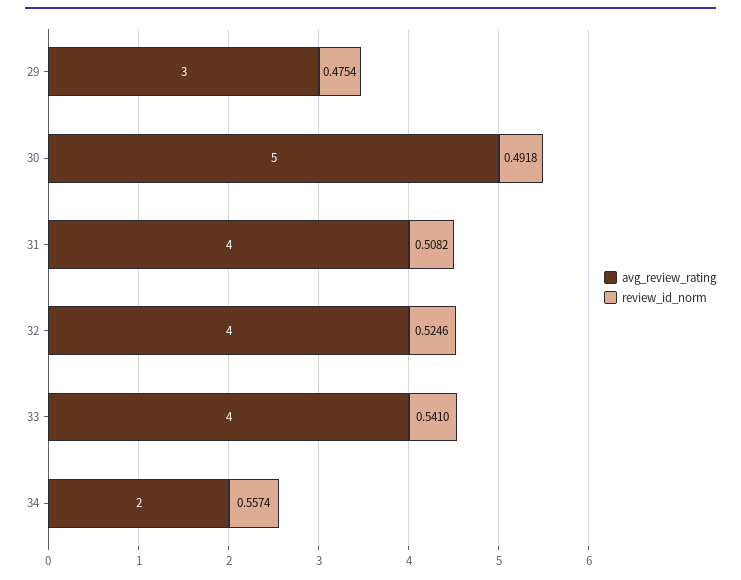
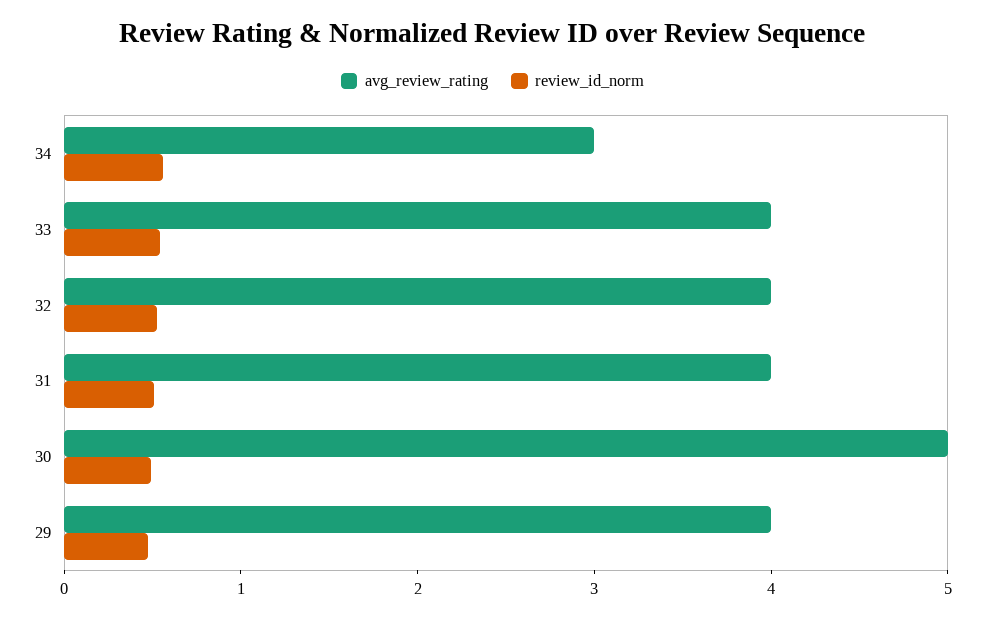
avg_review_rating, 29: 3 -> 4
avg_review_rating, 34: 2 -> 3

